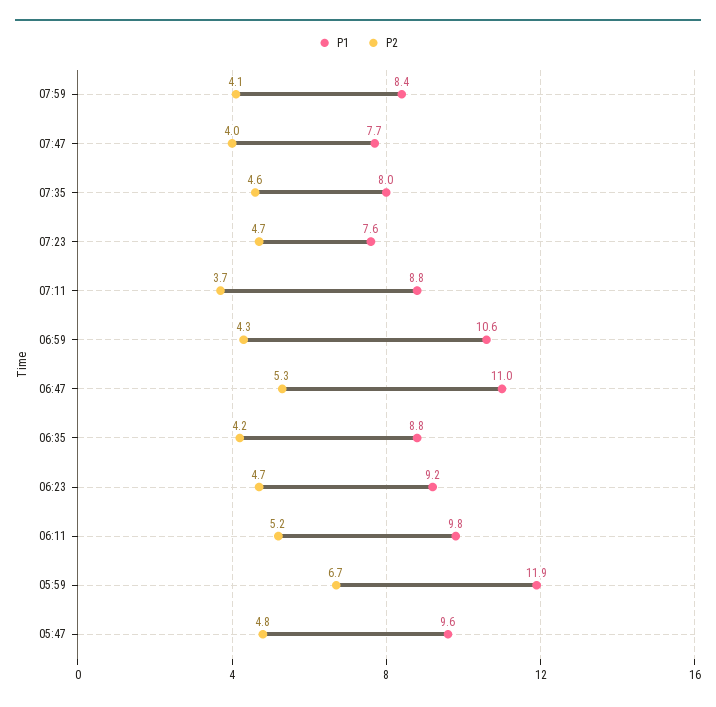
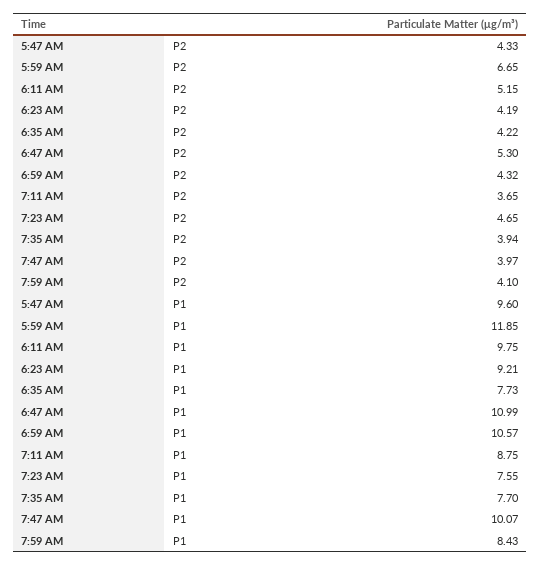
P1, 07:47: 7.7 -> 10.07
P1, 07:35: 8 -> 7.7
P2, 07:35: 4.6 -> 3.94
P1, 06:35: 8.8 -> 7.73
P2, 06:23: 4.7 -> 4.19
P2, 05:47: 4.8 -> 4.33

